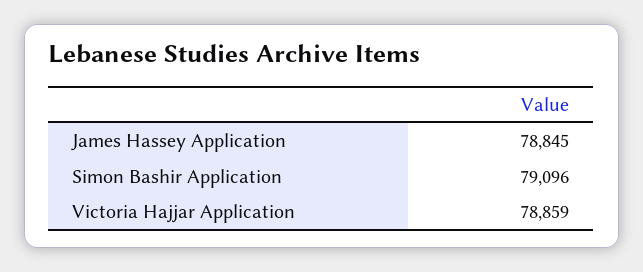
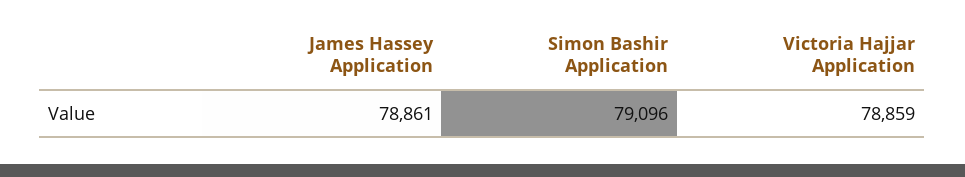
James Hassey Application: 78845 -> 78861

